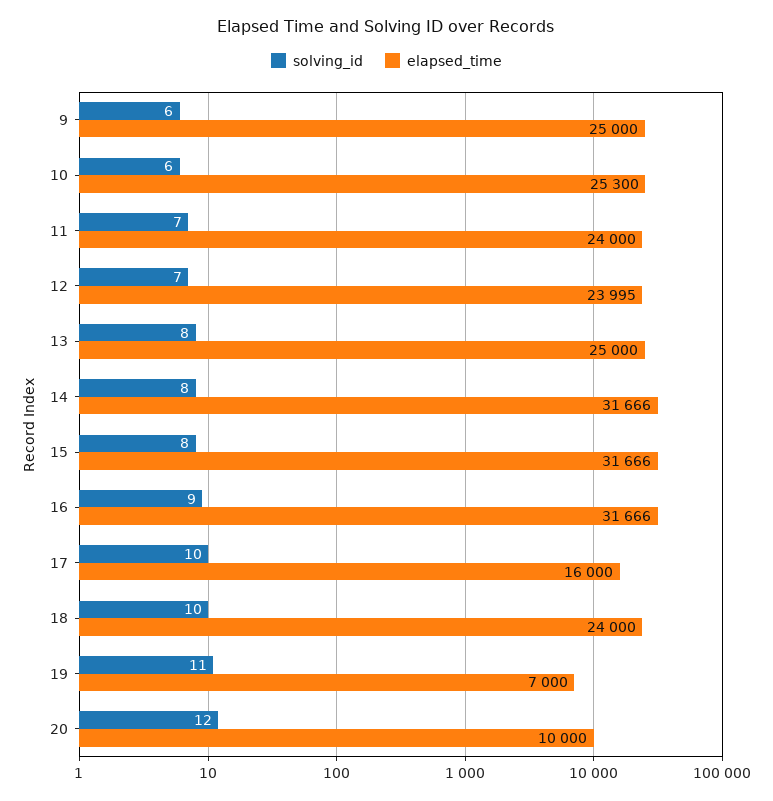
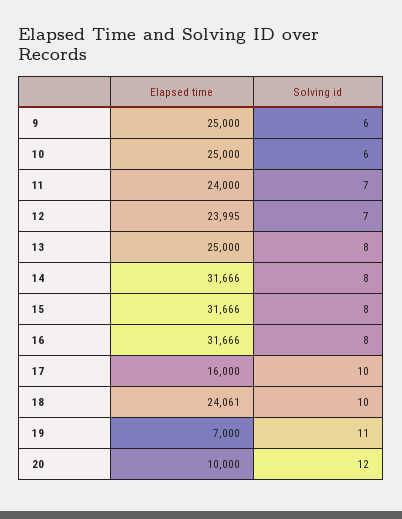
elapsed_time, 10: 25300 -> 25000
solving_id, 16: 9 -> 8
elapsed_time, 18: 24000 -> 24061

